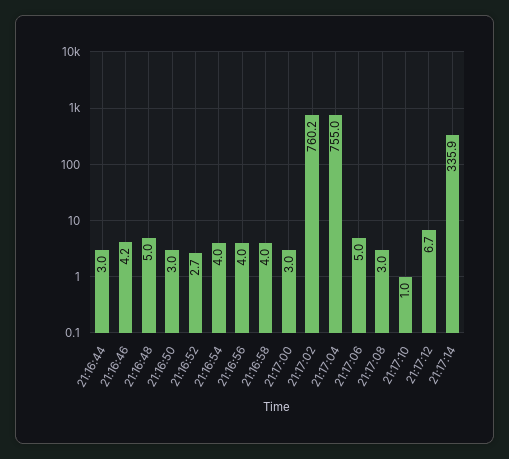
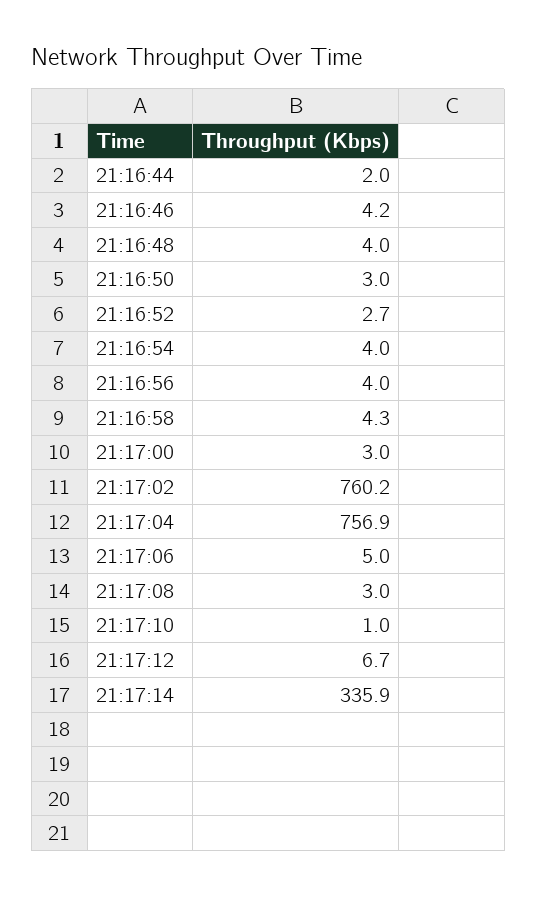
21:16:44: 3 -> 2
21:16:48: 5 -> 4
21:16:58: 4 -> 4.3
21:17:04: 755 -> 756.9

